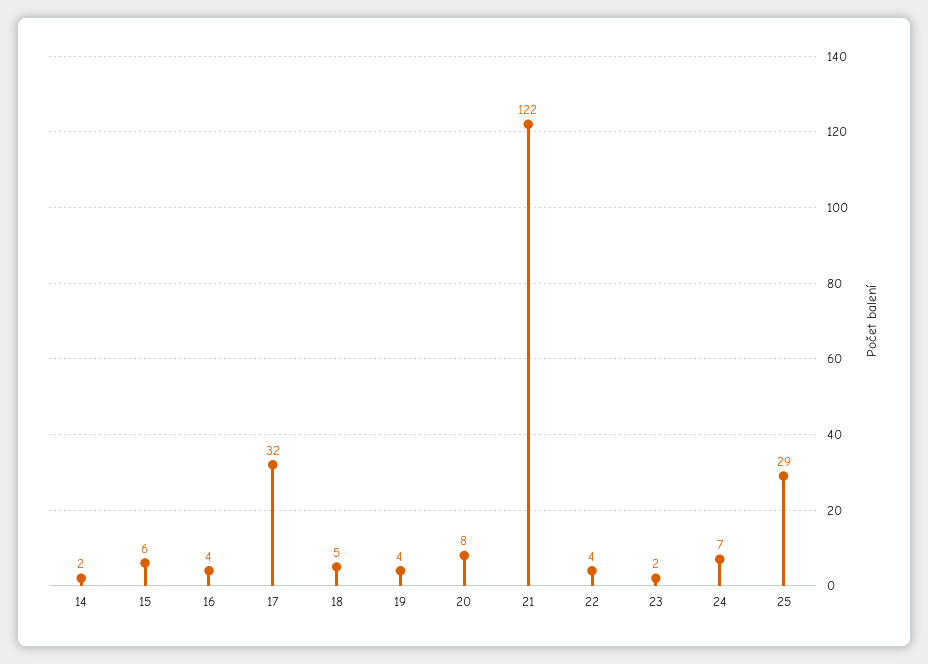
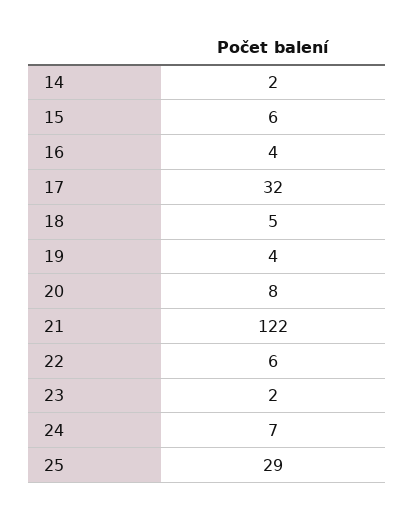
22: 4 -> 6

